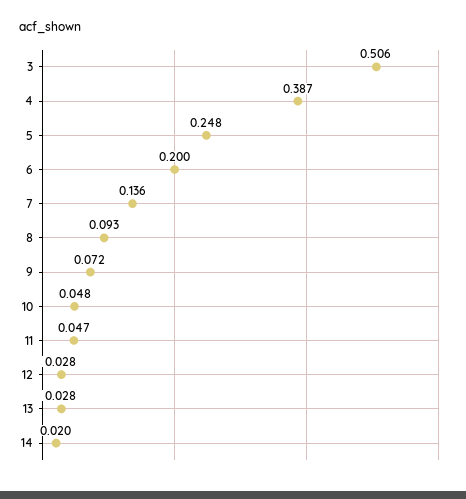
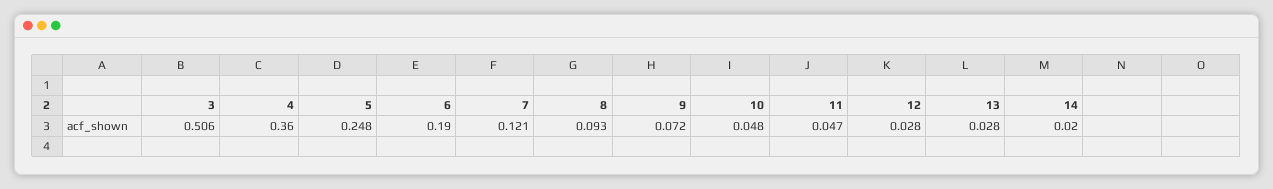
4: 0.387 -> 0.36
6: 0.2 -> 0.19
7: 0.136 -> 0.121

